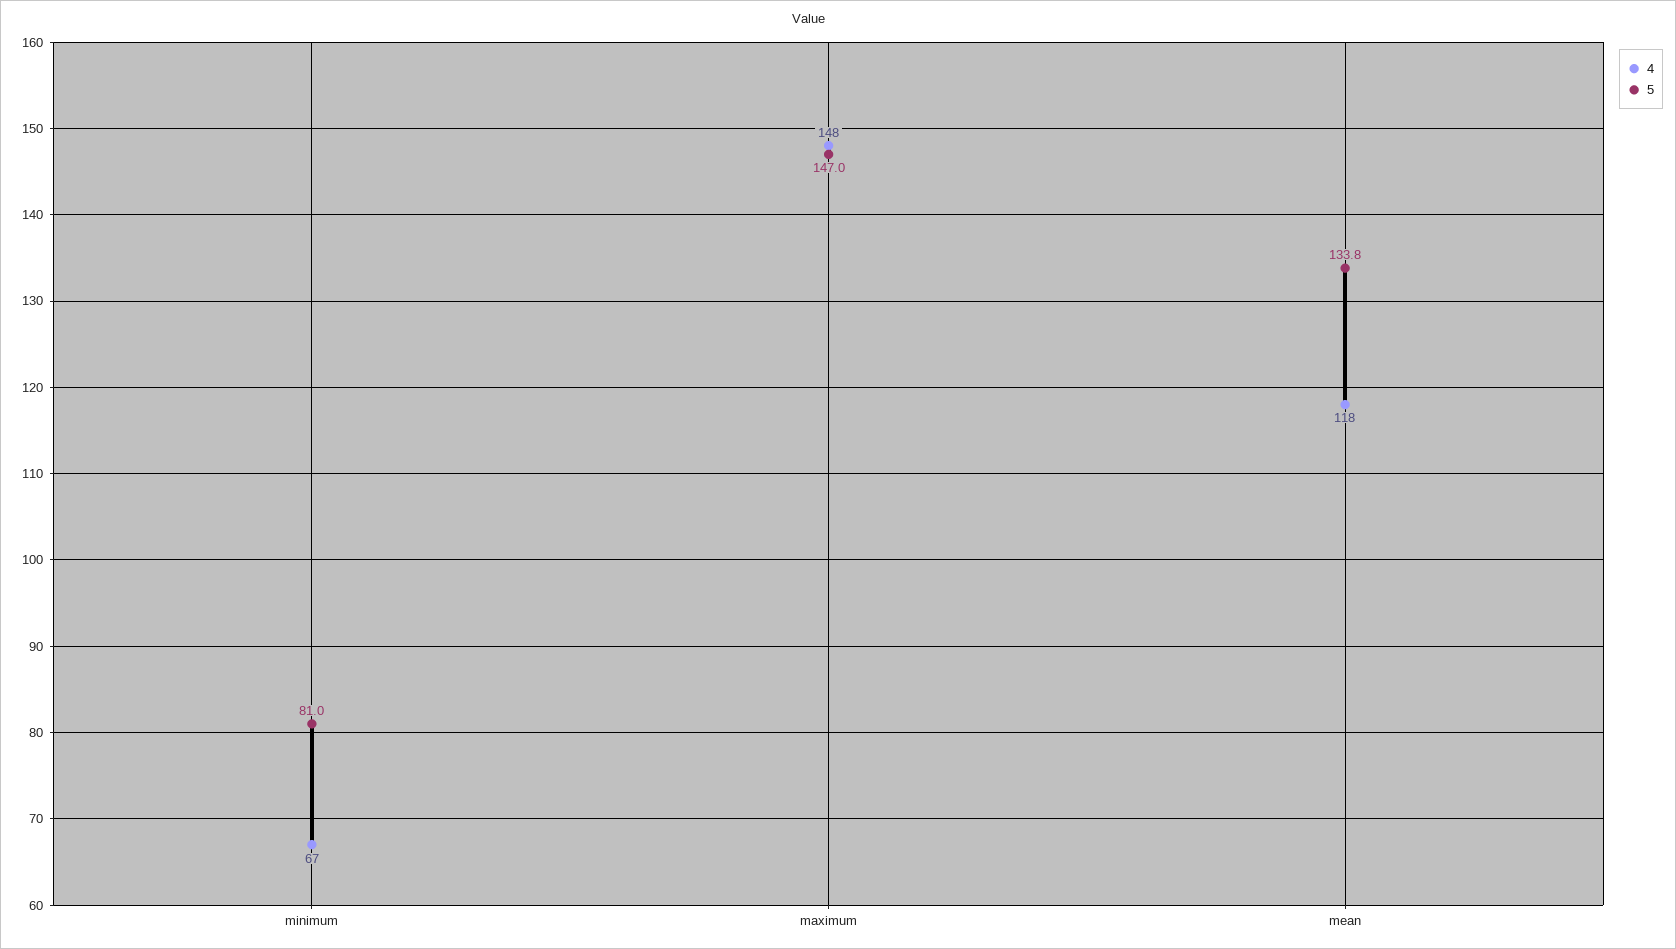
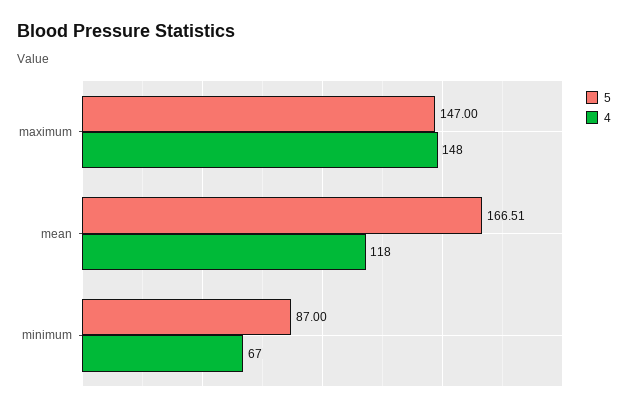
5, minimum: 81 -> 87
5, mean: 133.8 -> 166.51

